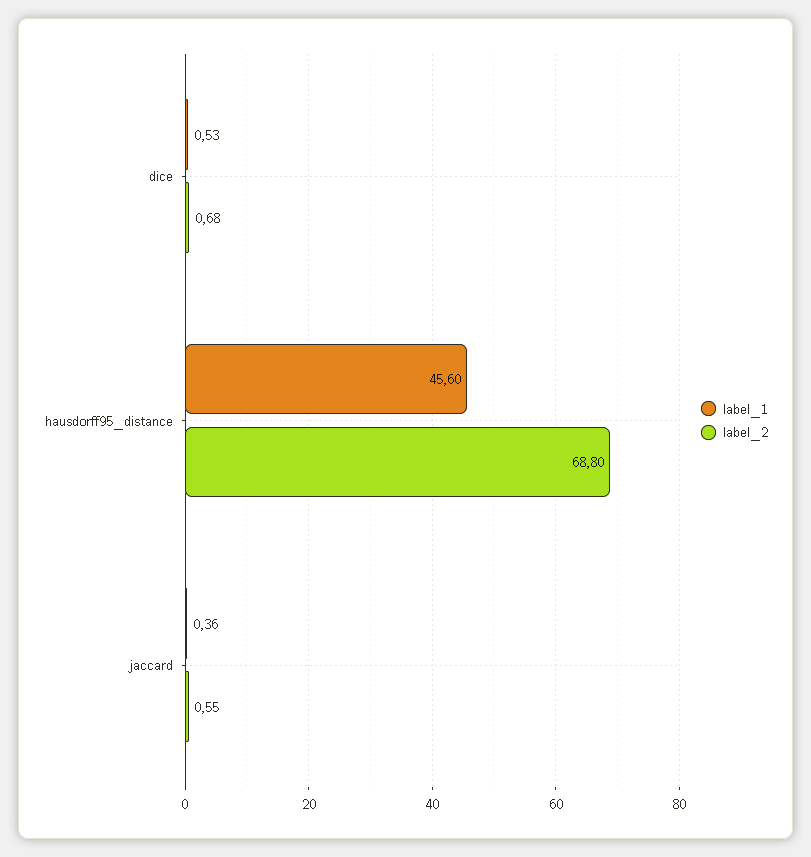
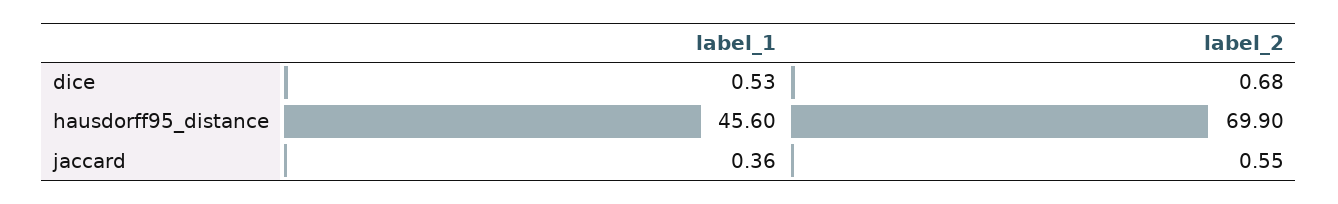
label_2, hausdorff95_distance: 68.8 -> 69.9

